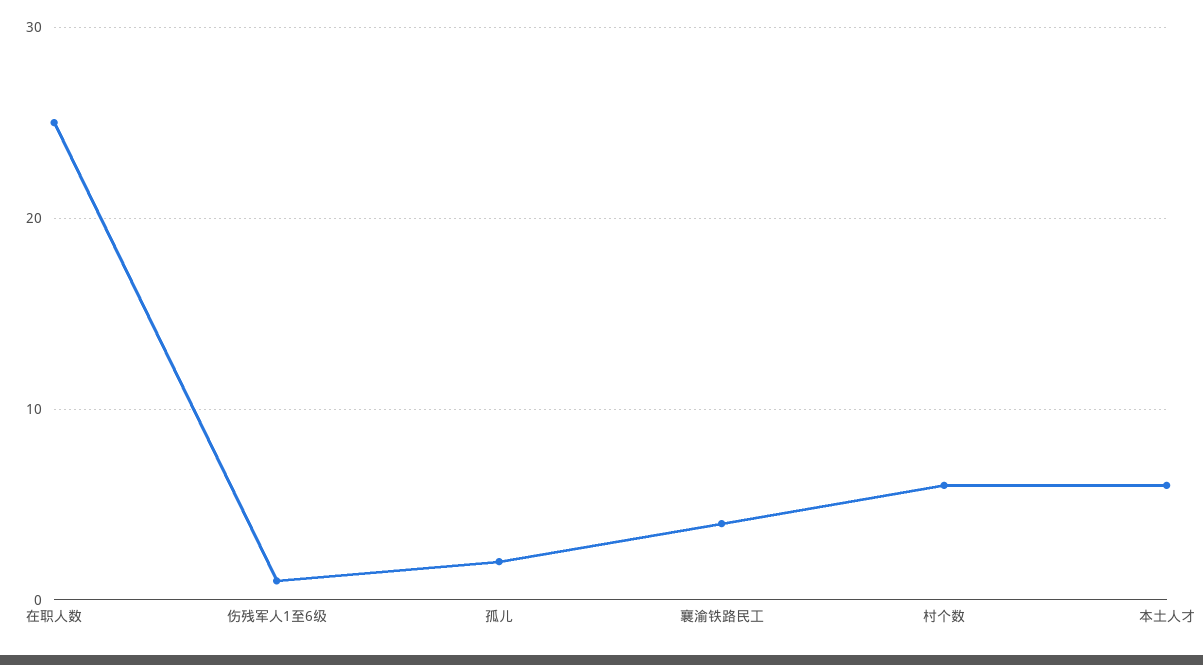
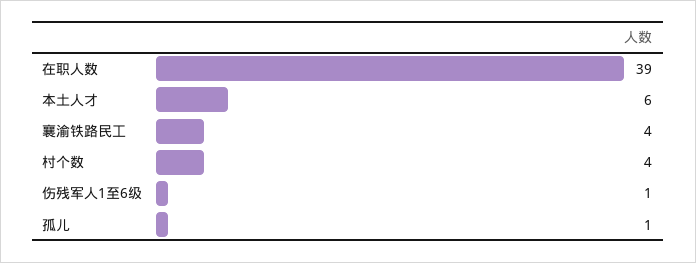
在职人数: 25 -> 39
孤儿: 2 -> 1
村个数: 6 -> 4

